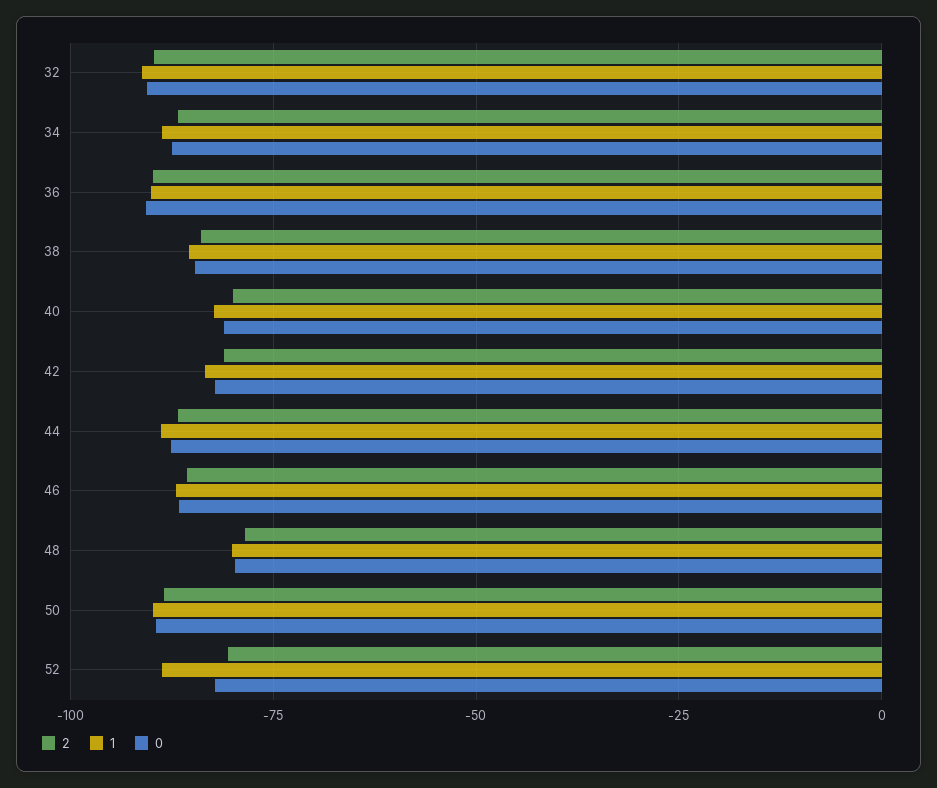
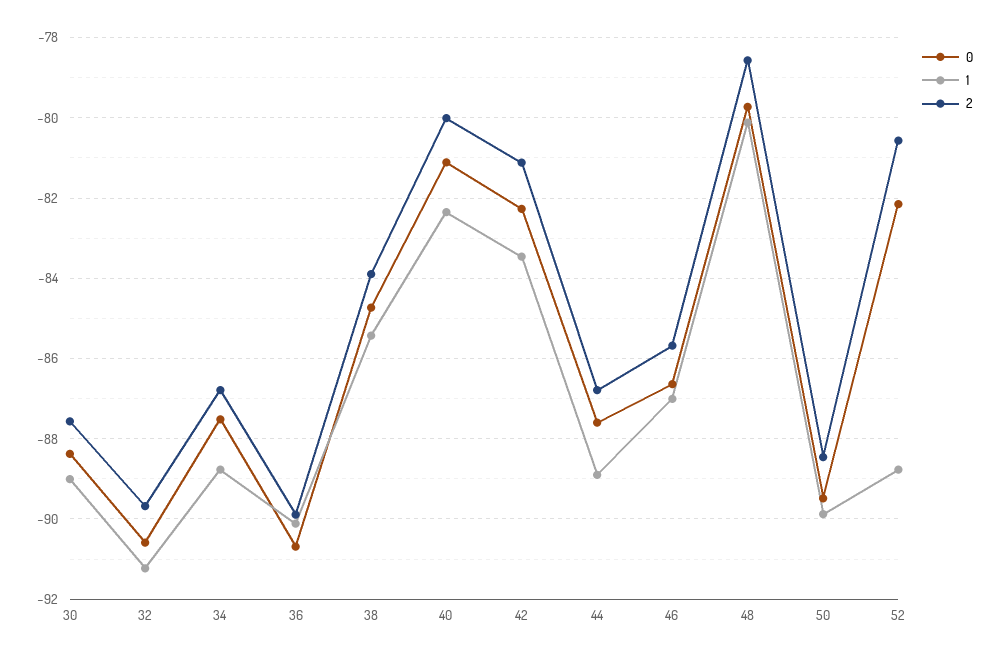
0, 30: none -> -88.4
1, 30: none -> -89
2, 30: none -> -87.6

